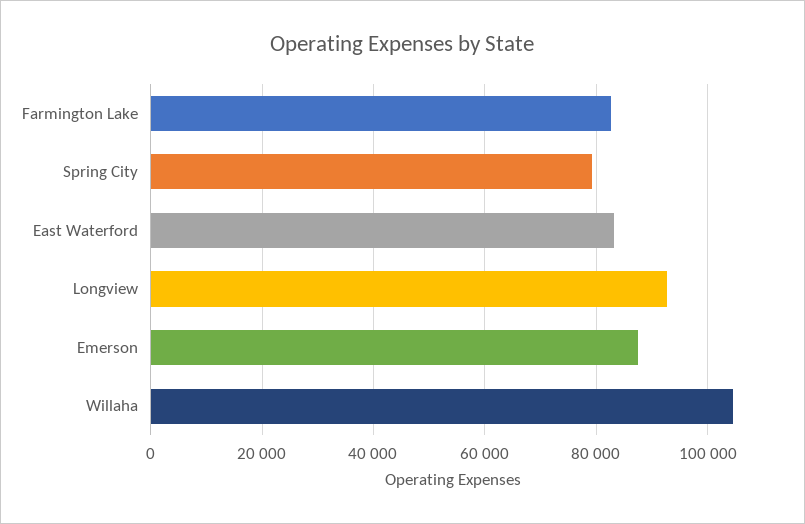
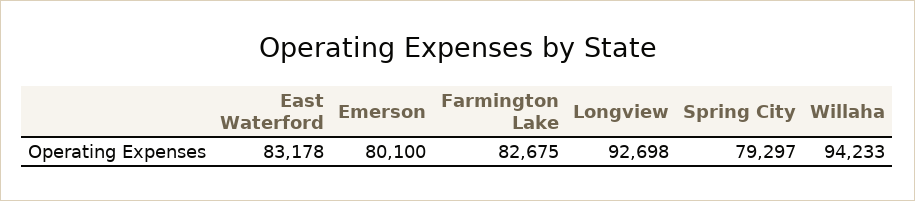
Emerson: 88000 -> 80100
Willaha: 104000 -> 94233

